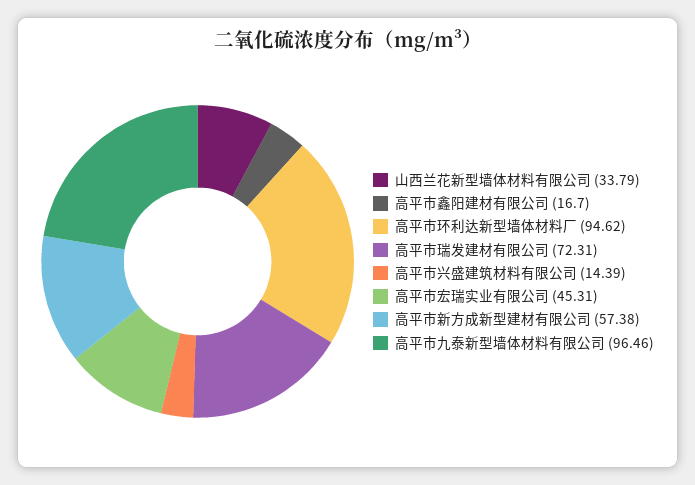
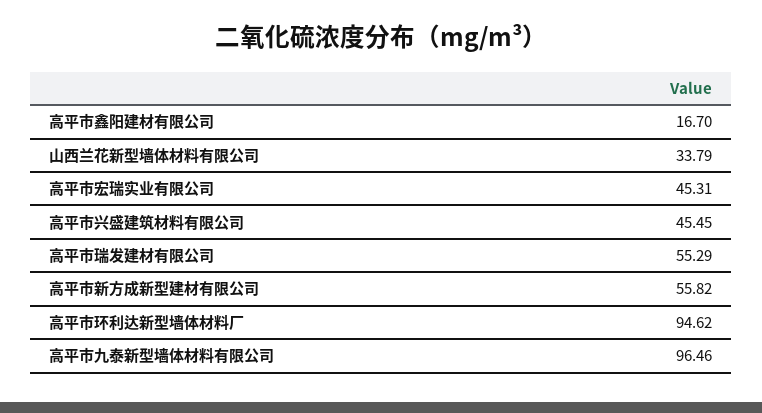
高平市瑞发建材有限公司: 72.31 -> 55.29
高平市兴盛建筑材料有限公司: 14.39 -> 45.45
高平市新方成新型建材有限公司: 57.38 -> 55.82

